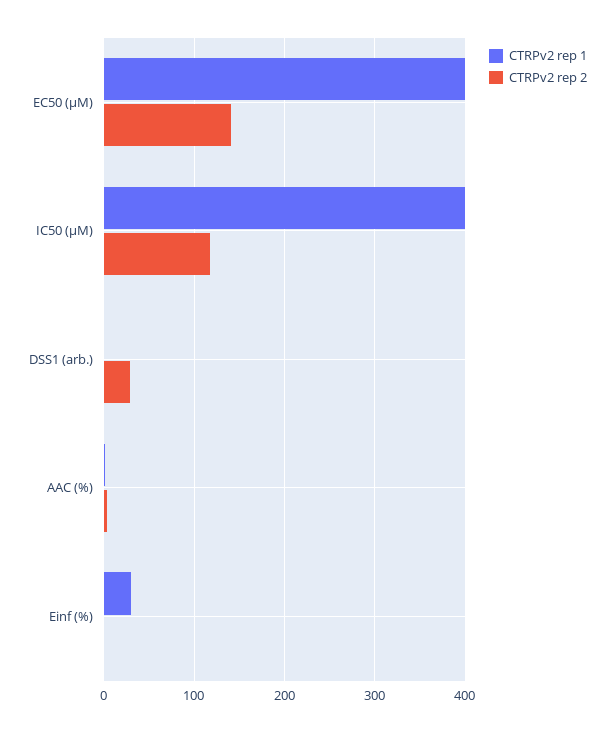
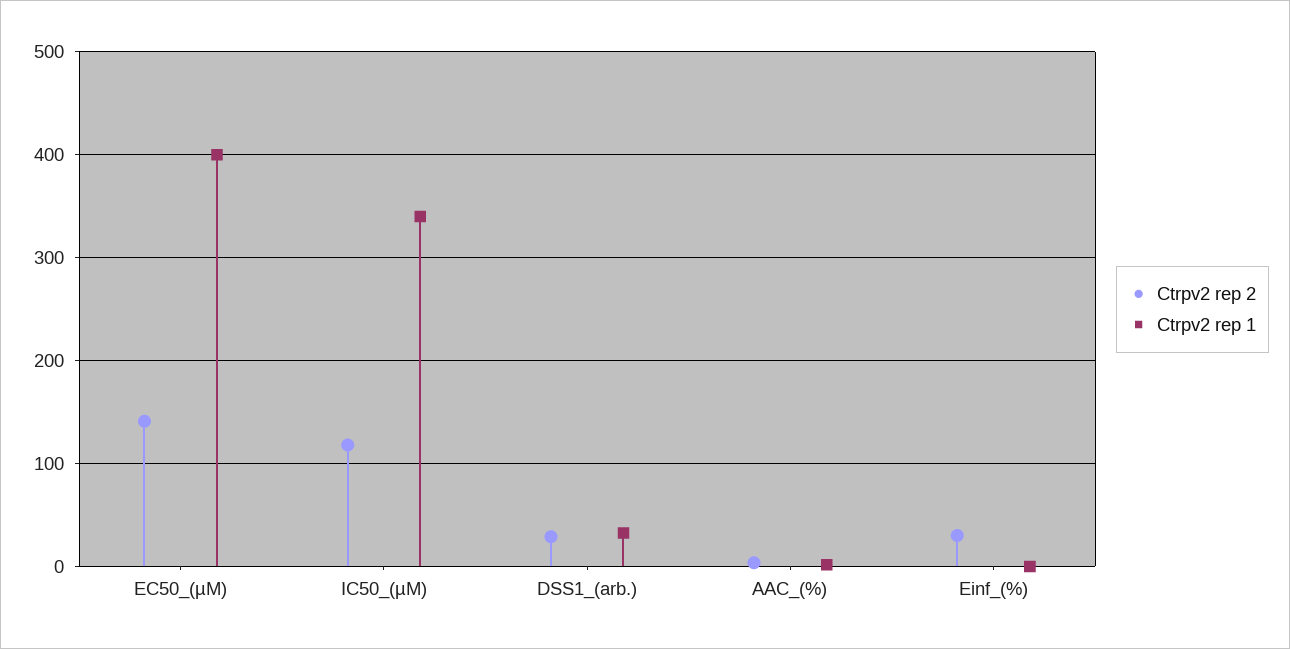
CTRPv2 rep 1, IC50 (µM): 400 -> 340
CTRPv2 rep 1, DSS1 (arb.): 0 -> 30
CTRPv2 rep 1, Einf (%): 30 -> 0
CTRPv2 rep 2, Einf (%): 0 -> 30

